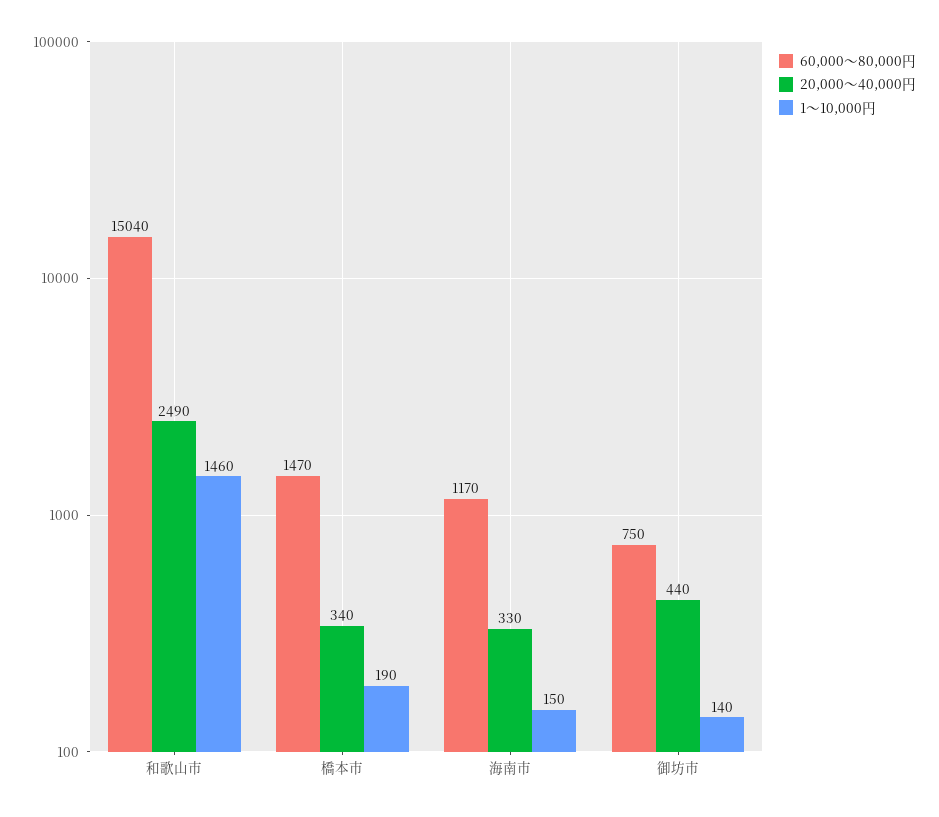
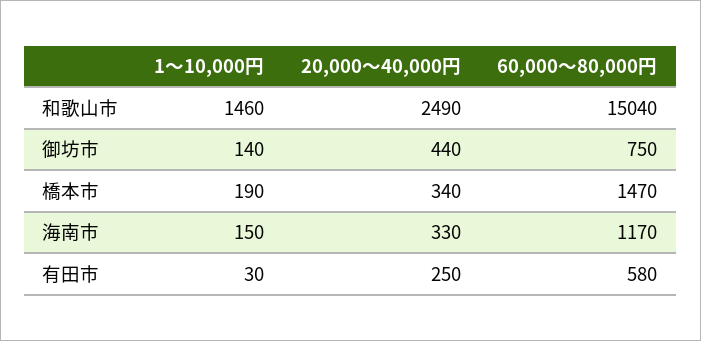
1～10,000円, 有田市: none -> 30
20,000～40,000円, 有田市: none -> 250
60,000～80,000円, 有田市: none -> 580

